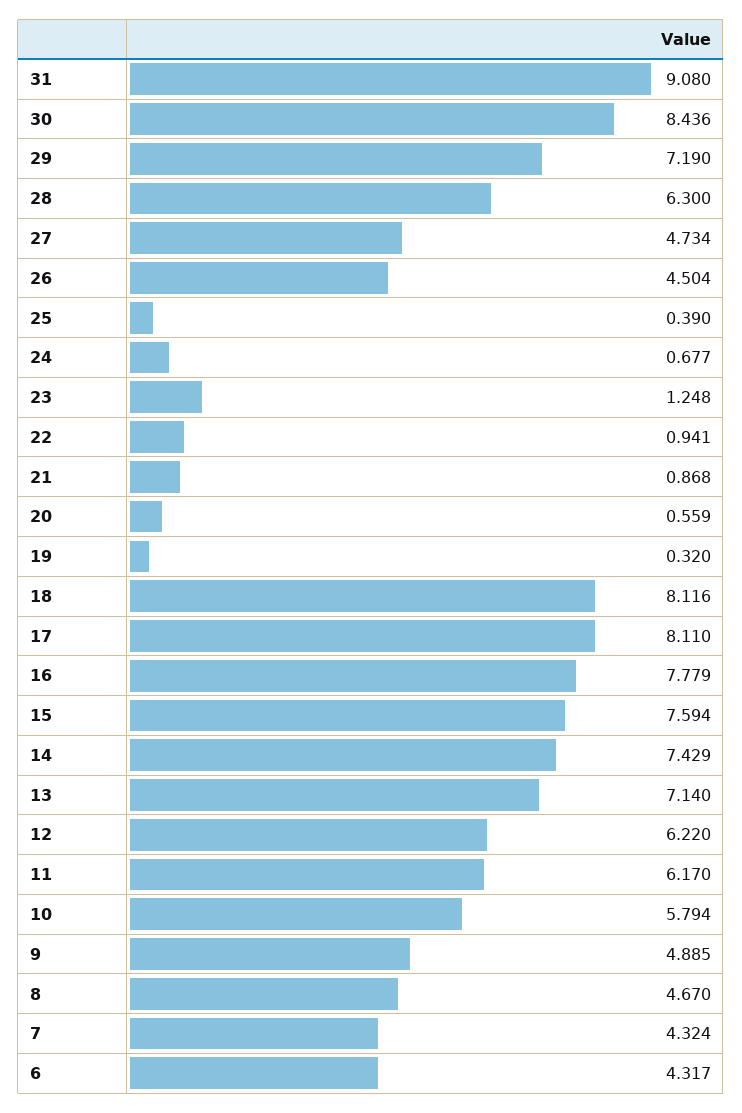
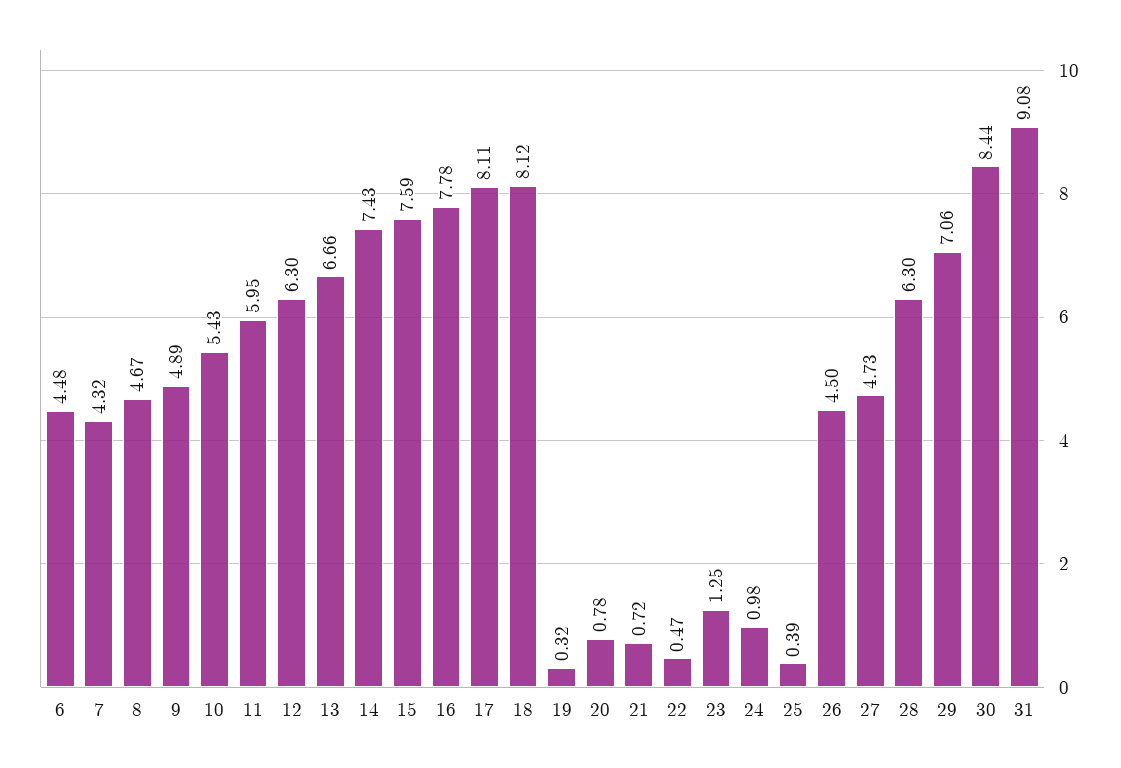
29: 7.19 -> 7.06
24: 0.677 -> 0.98
22: 0.941 -> 0.47
21: 0.868 -> 0.72
20: 0.559 -> 0.78
13: 7.14 -> 6.66
12: 6.22 -> 6.3
11: 6.17 -> 5.95
10: 5.794 -> 5.43
6: 4.317 -> 4.48

